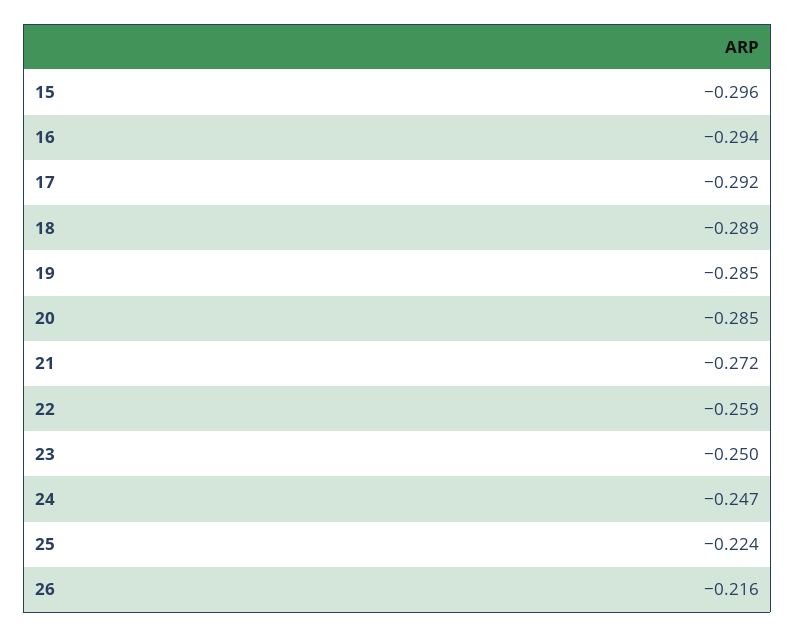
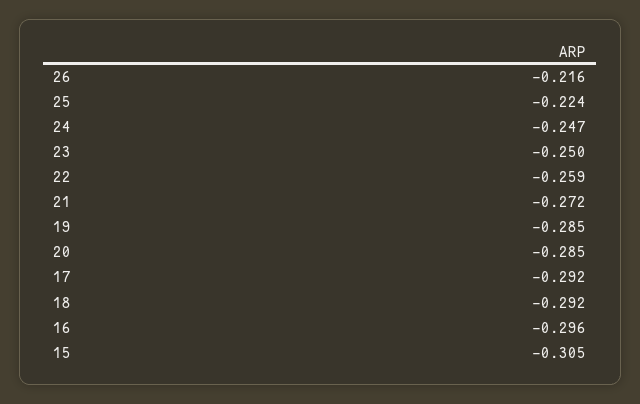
15: -0.296 -> -0.305
16: -0.294 -> -0.296
18: -0.289 -> -0.292

